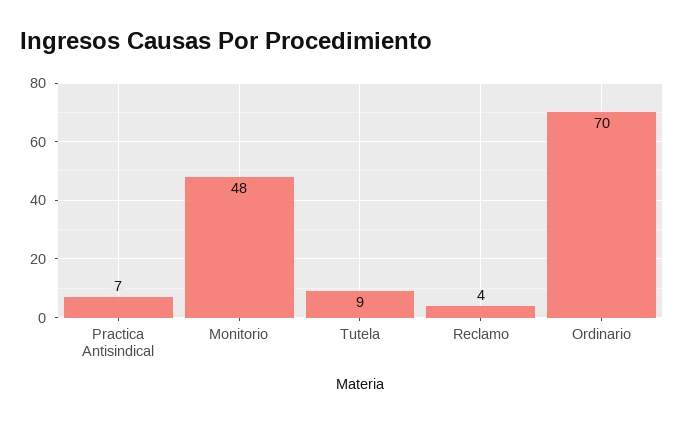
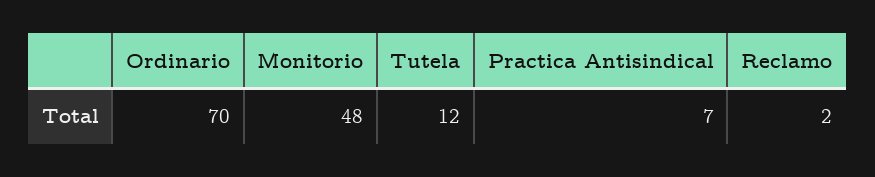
Tutela: 9 -> 12
Reclamo: 4 -> 2

